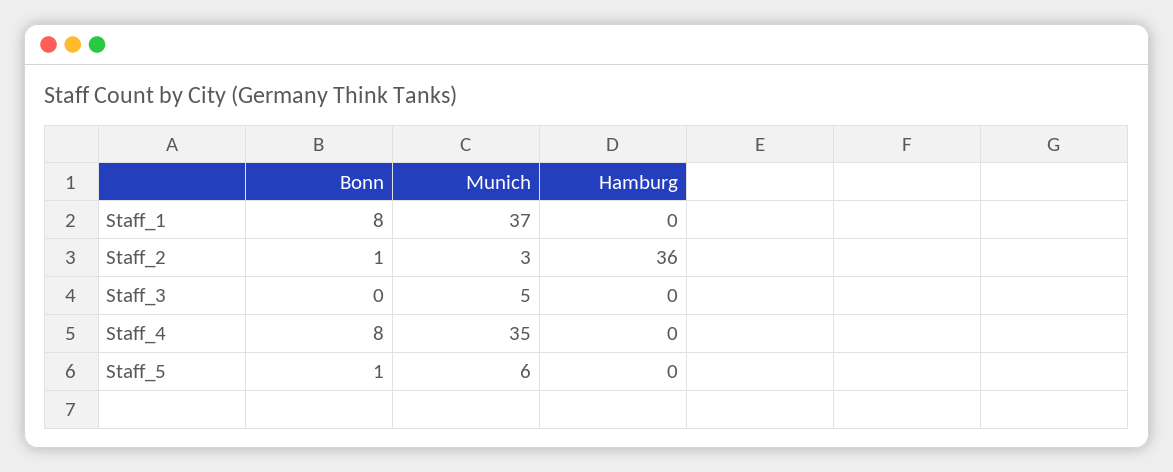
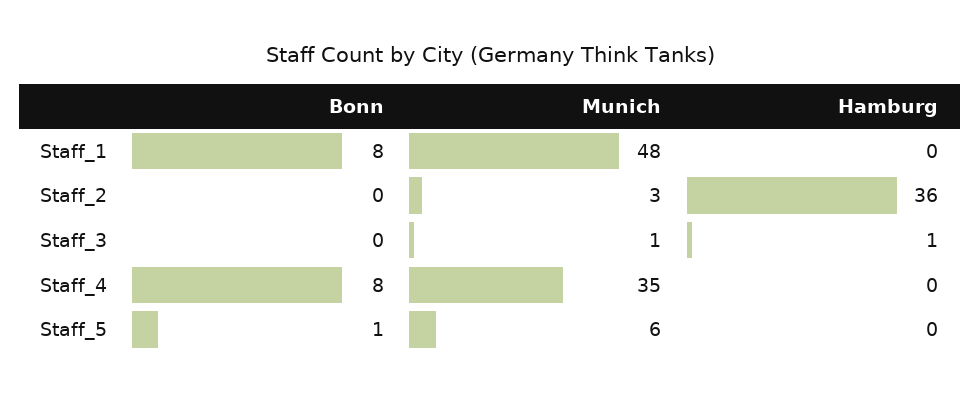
Munich, Staff_1: 37 -> 48
Bonn, Staff_2: 1 -> 0
Munich, Staff_3: 5 -> 1
Hamburg, Staff_3: 0 -> 1

